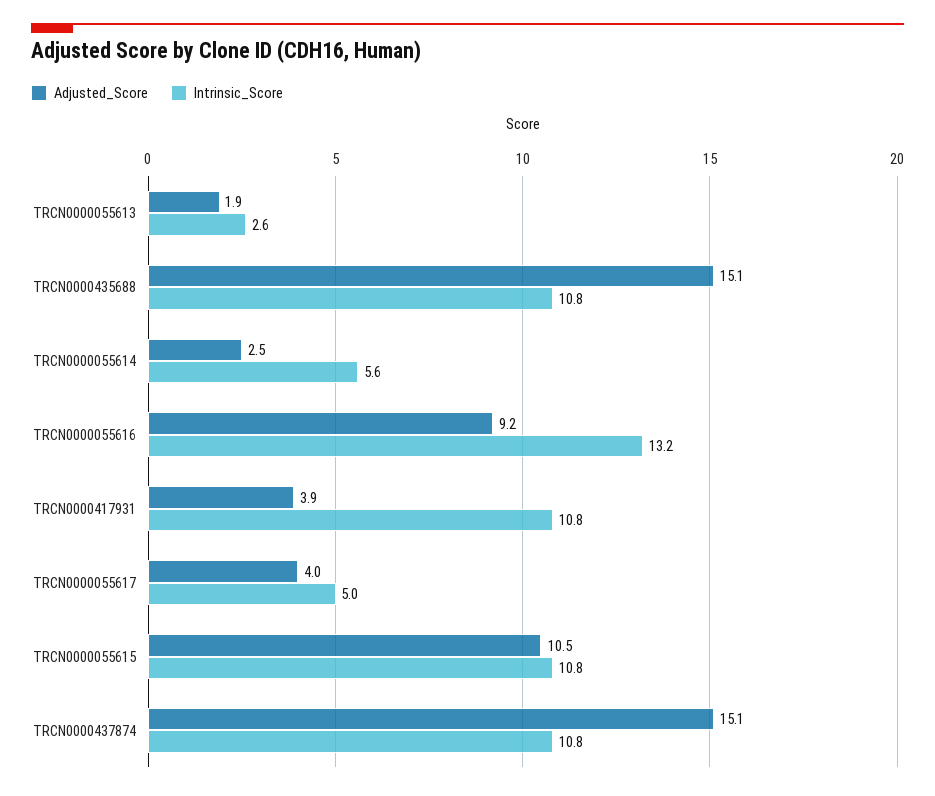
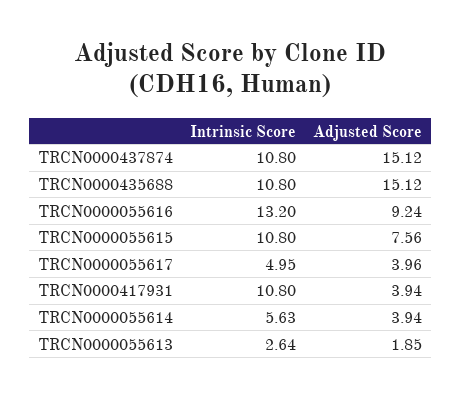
Adjusted_Score, TRCN0000055614: 2.5 -> 3.94
Adjusted_Score, TRCN0000055615: 10.5 -> 7.56

